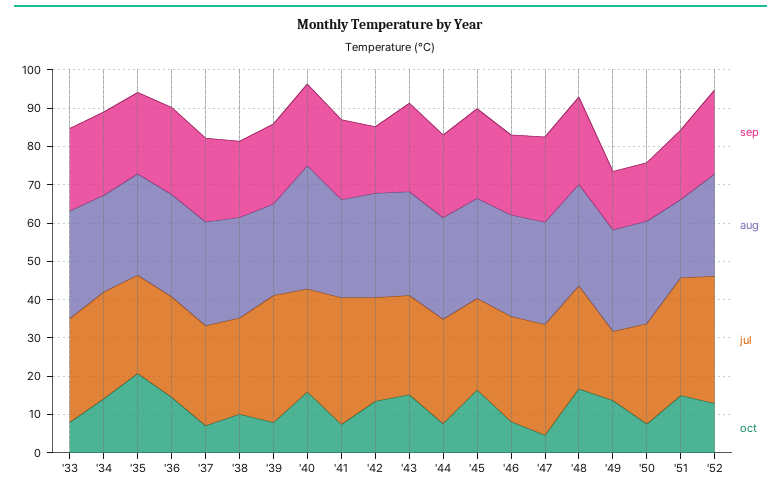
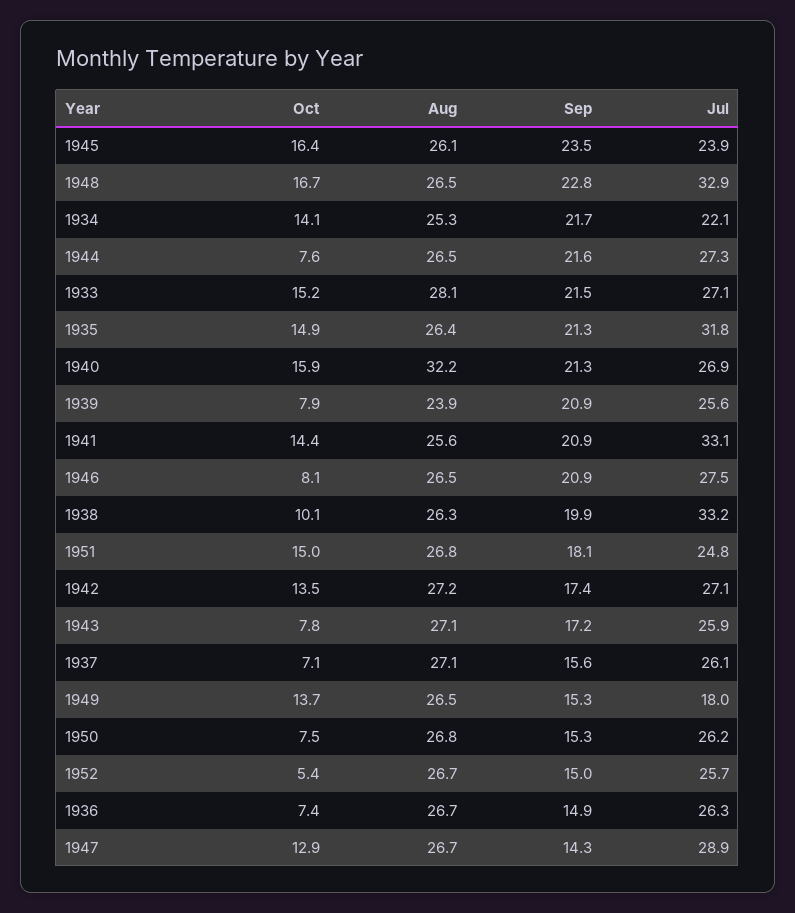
oct, '33: 7.5 -> 15.2
jul, '34: 27.5 -> 22.1
jul, '35: 25 -> 31.8
oct, '35: 20 -> 14.9
sep, '36: 22.5 -> 14.9
oct, '36: 15 -> 7.4
sep, '37: 22.5 -> 15.6
jul, '38: 25 -> 33.2
jul, '39: 32.5 -> 25.6
oct, '41: 7.5 -> 14.4
sep, '43: 22.5 -> 17.2
oct, '43: 15 -> 7.8
sep, '47: 22.5 -> 14.3
oct, '47: 5 -> 12.9
jul, '48: 27.5 -> 32.9
aug, '51: 20 -> 26.8
jul, '51: 30 -> 24.8
sep, '52: 22.5 -> 15
jul, '52: 32.5 -> 25.7
oct, '52: 12.5 -> 5.4

